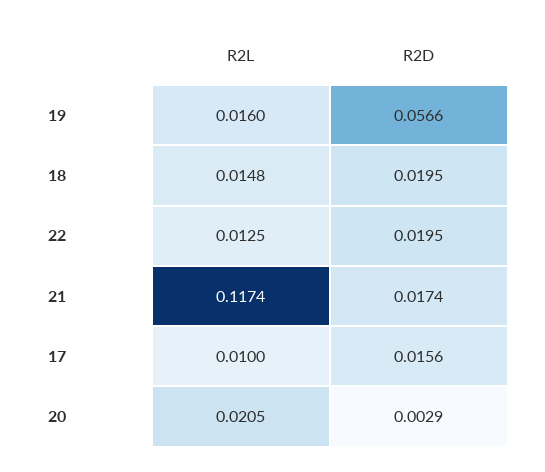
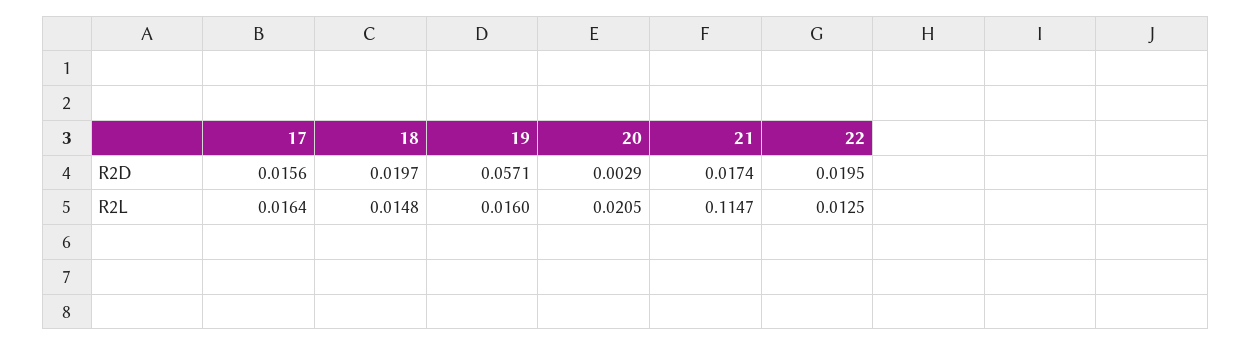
R2D, 19: 0.0566 -> 0.0571
R2D, 18: 0.0195 -> 0.0197
R2L, 21: 0.1174 -> 0.1147
R2L, 17: 0.01 -> 0.0164

